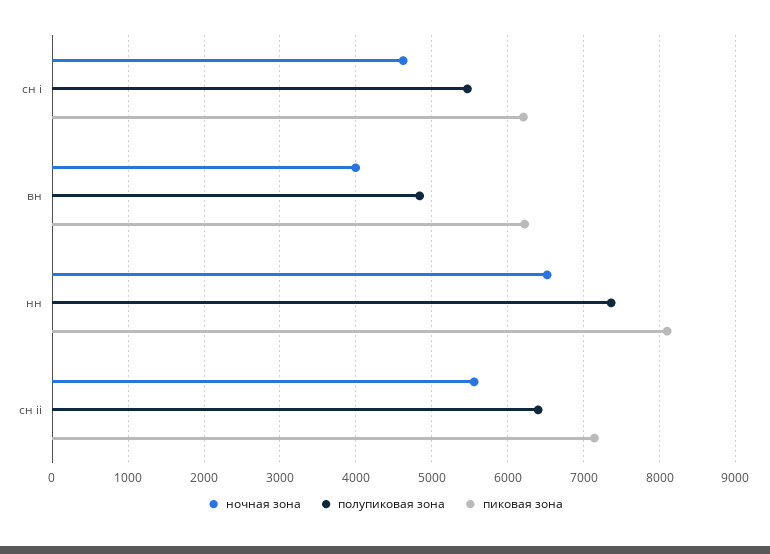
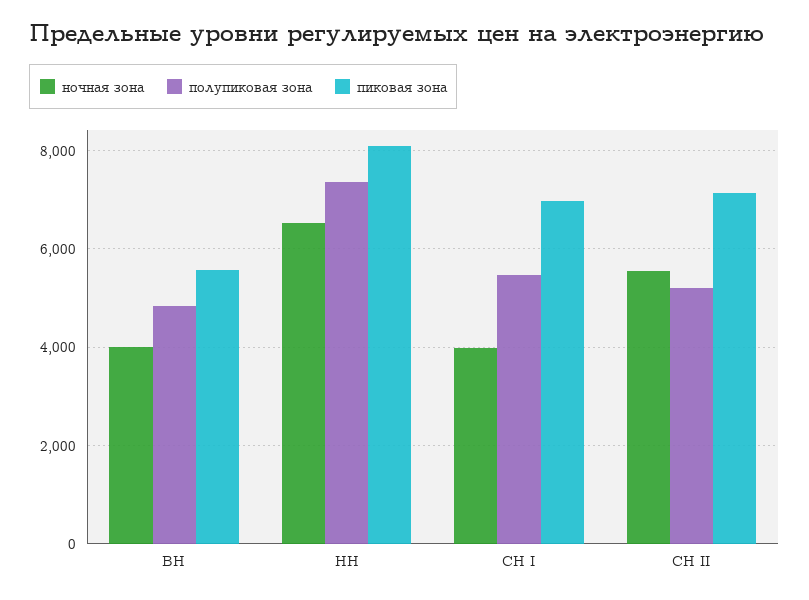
ночная зона, сн i: 4600 -> 4000
пиковая зона, сн i: 6200 -> 7000
пиковая зона, вн: 6200 -> 5600
полупиковая зона, сн ii: 6400 -> 5200

